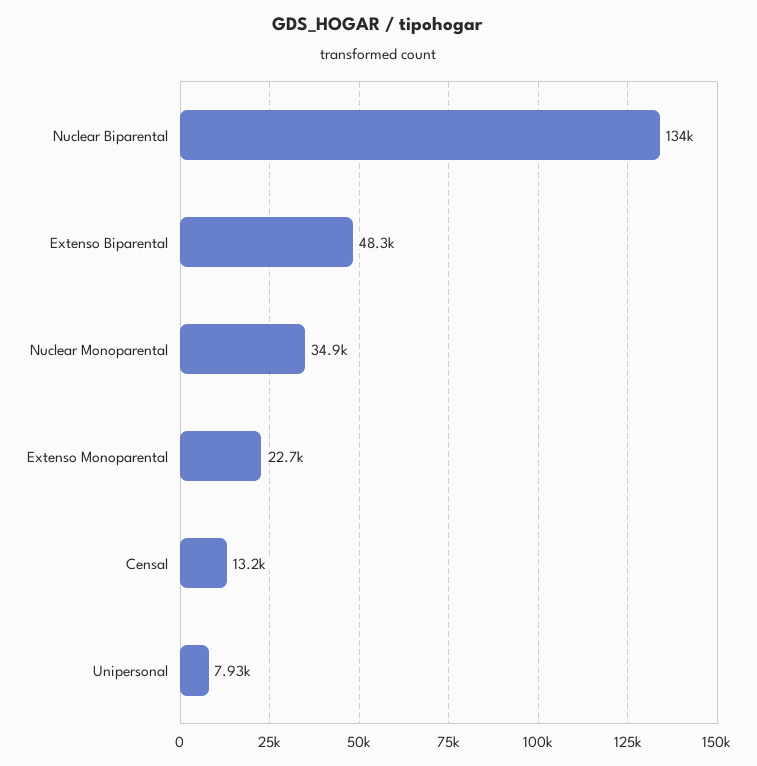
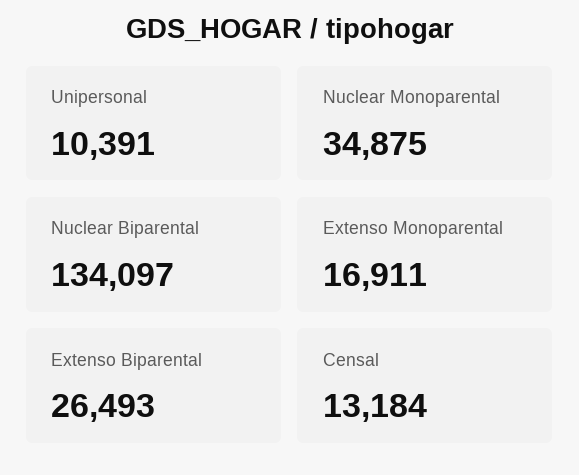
Extenso Biparental: 48300 -> 26493
Extenso Monoparental: 22700 -> 16911
Unipersonal: 7930 -> 10391

